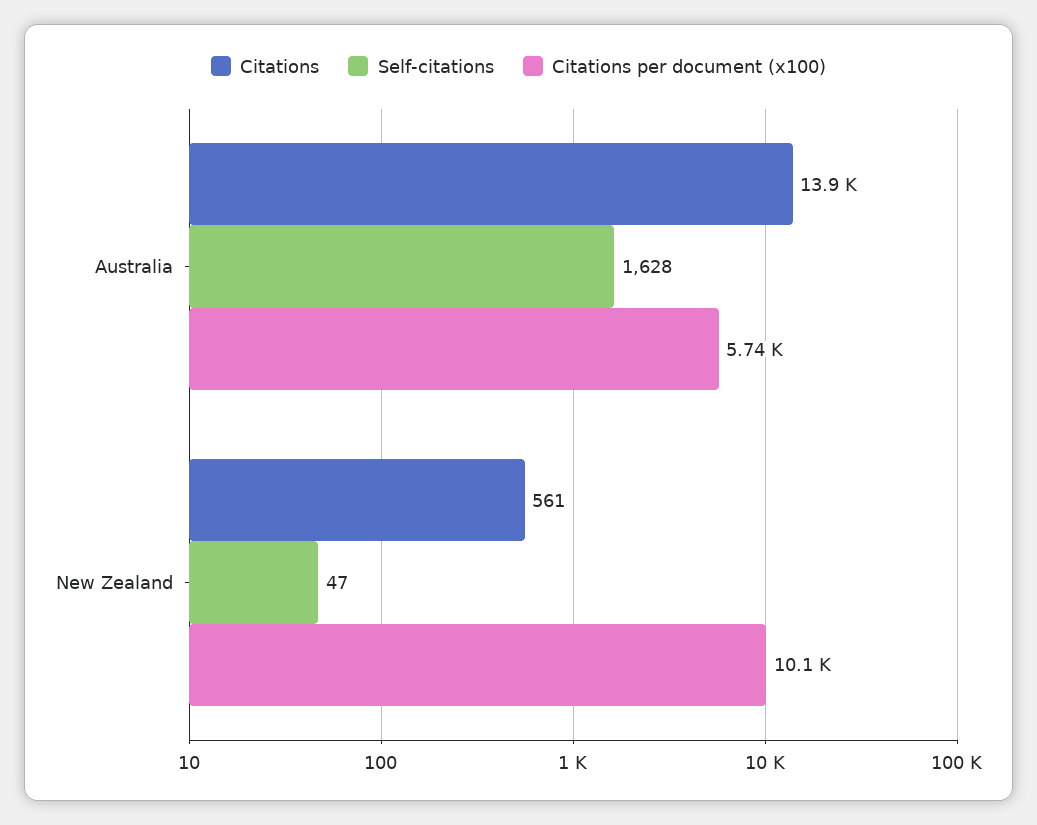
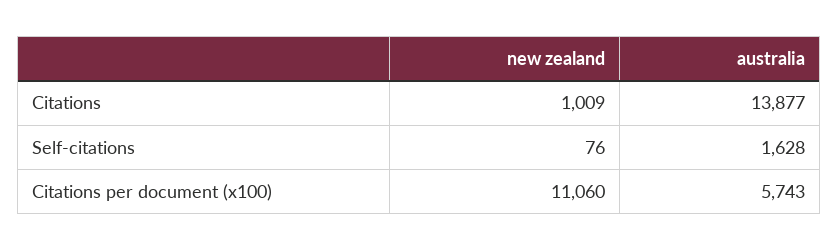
Citations, New Zealand: 561 -> 1009
Self-citations, New Zealand: 47 -> 76
Citations per document (x100), New Zealand: 10100 -> 11060

